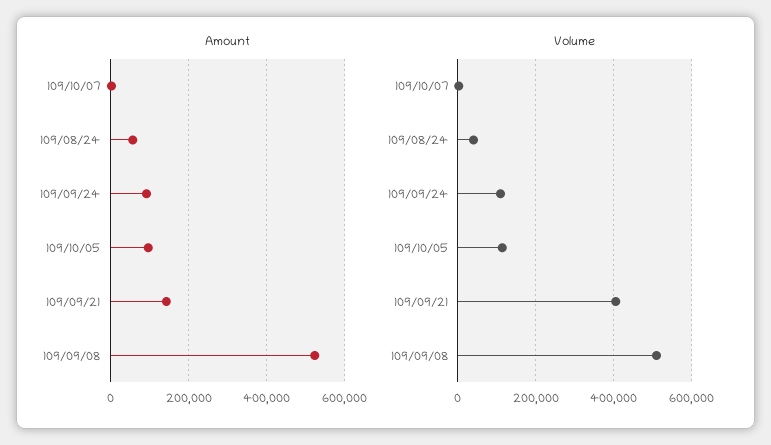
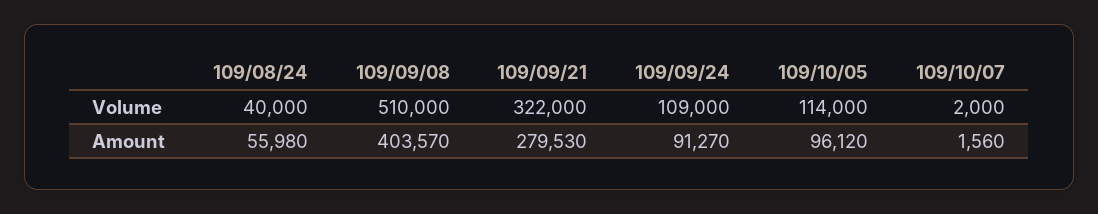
Amount, 109/09/21: 140000 -> 279530
Amount, 109/09/08: 520000 -> 403570
Volume, 109/09/21: 400000 -> 322000

